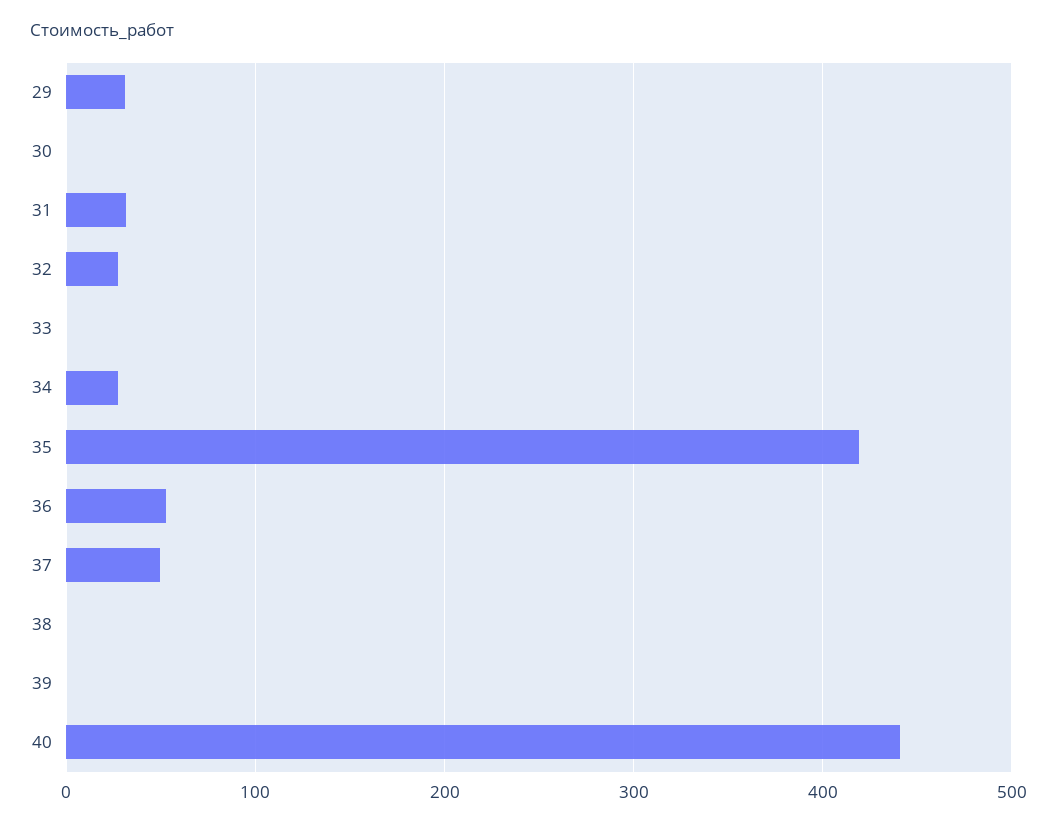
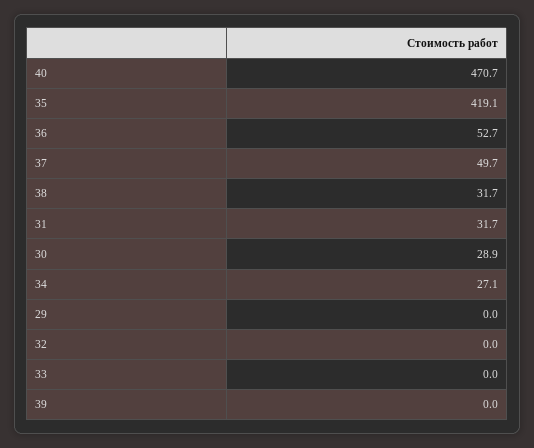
29: 30 -> 0
30: 0 -> 28.9
32: 30 -> 0
38: 0 -> 31.7
40: 440 -> 470.7

